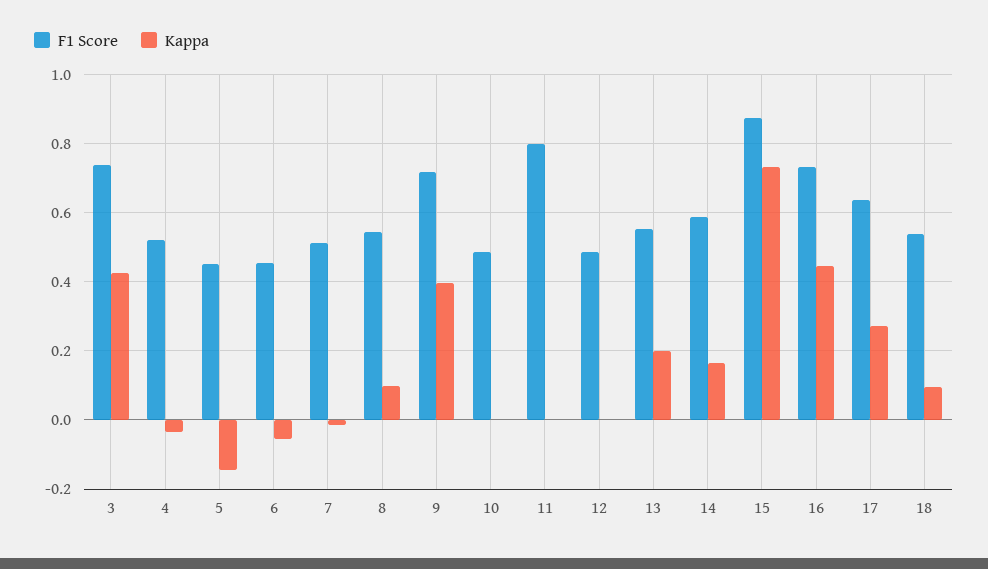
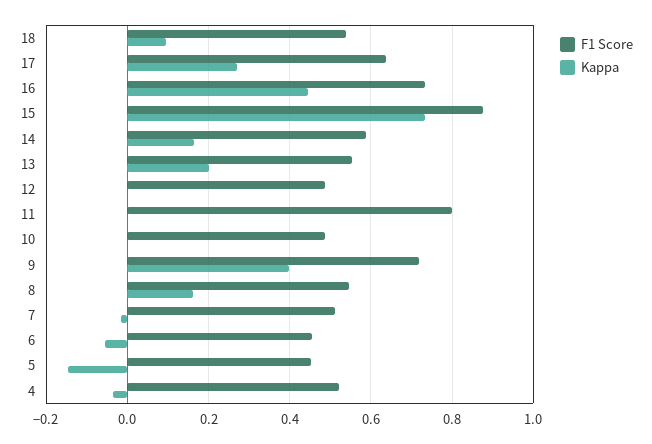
F1 Score, 3: 0.74 -> none
Kappa, 3: 0.42 -> none
Kappa, 8: 0.1 -> 0.16

